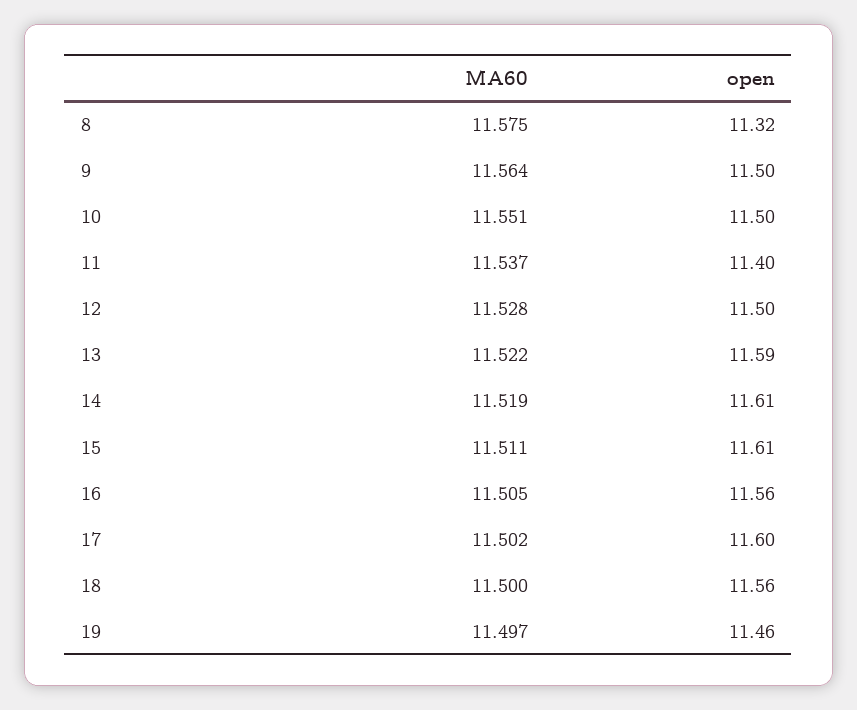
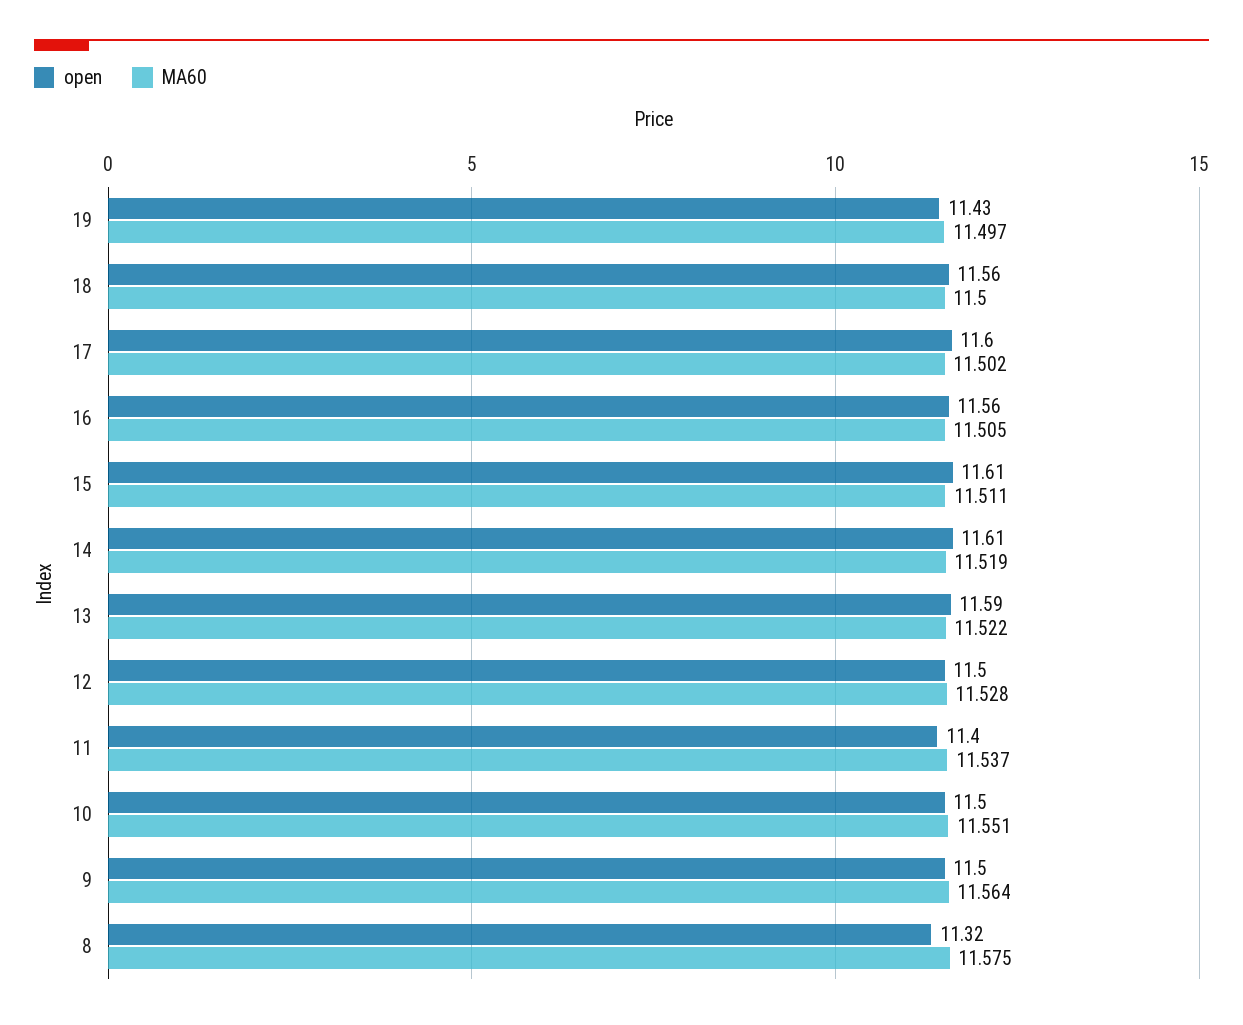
open, 19: 11.46 -> 11.43

